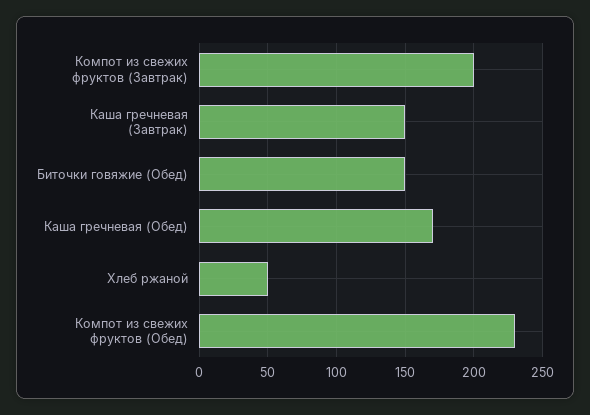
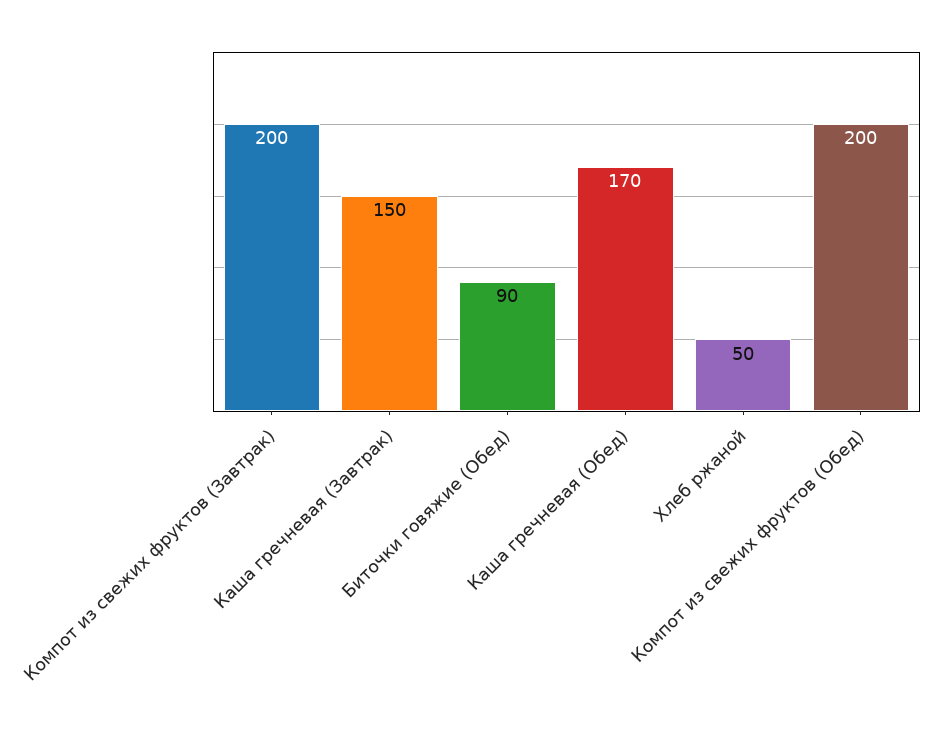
Биточки говяжие (Обед): 150 -> 90
Компот из свежих фруктов (Обед): 230 -> 200

